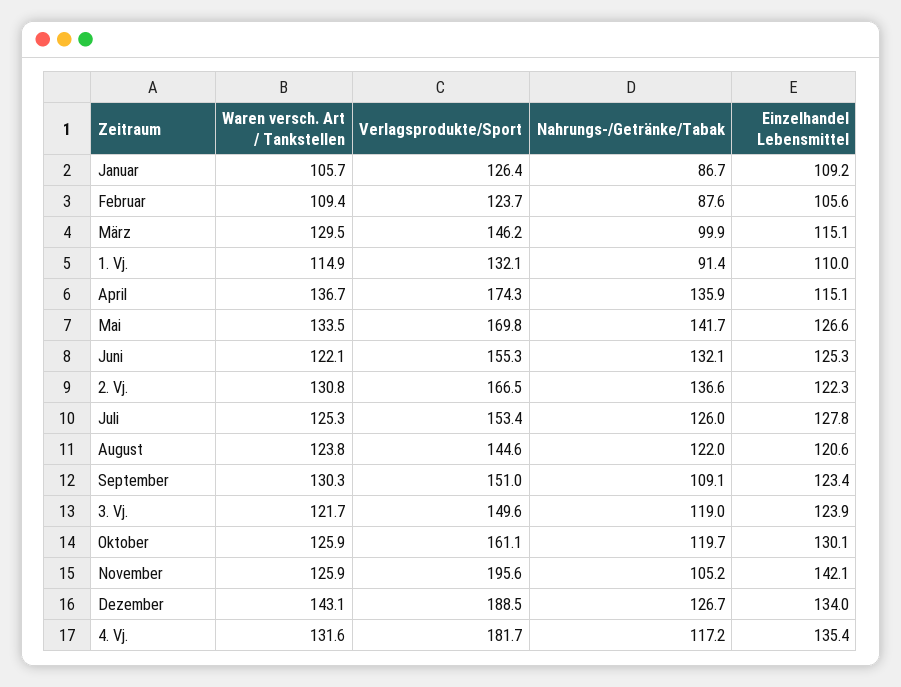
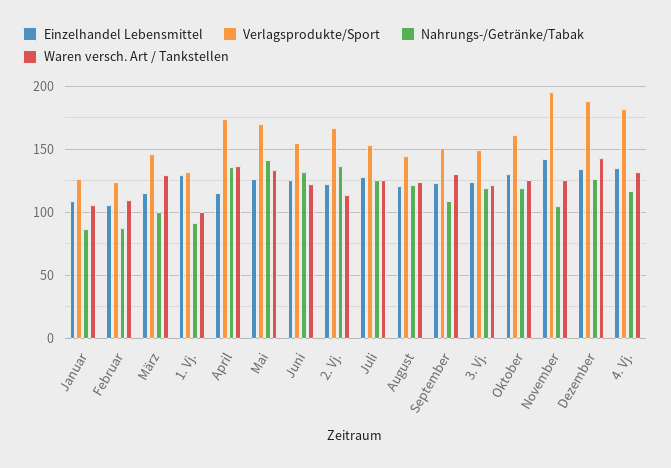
Waren versch. Art / Tankstellen, 1. Vj.: 114.9 -> 100
Einzelhandel Lebensmittel, 1. Vj.: 110 -> 130
Waren versch. Art / Tankstellen, 2. Vj.: 130.8 -> 115

